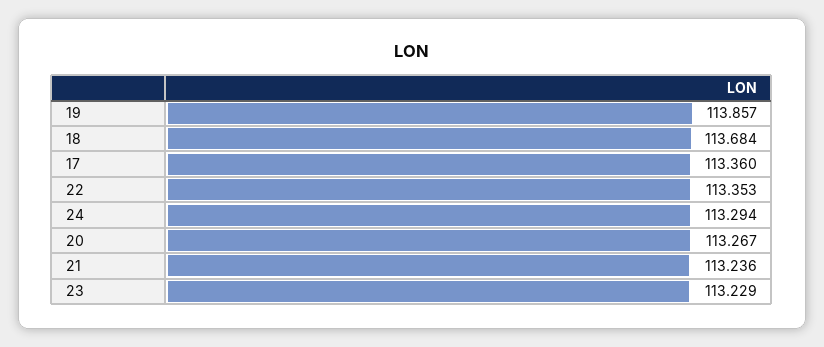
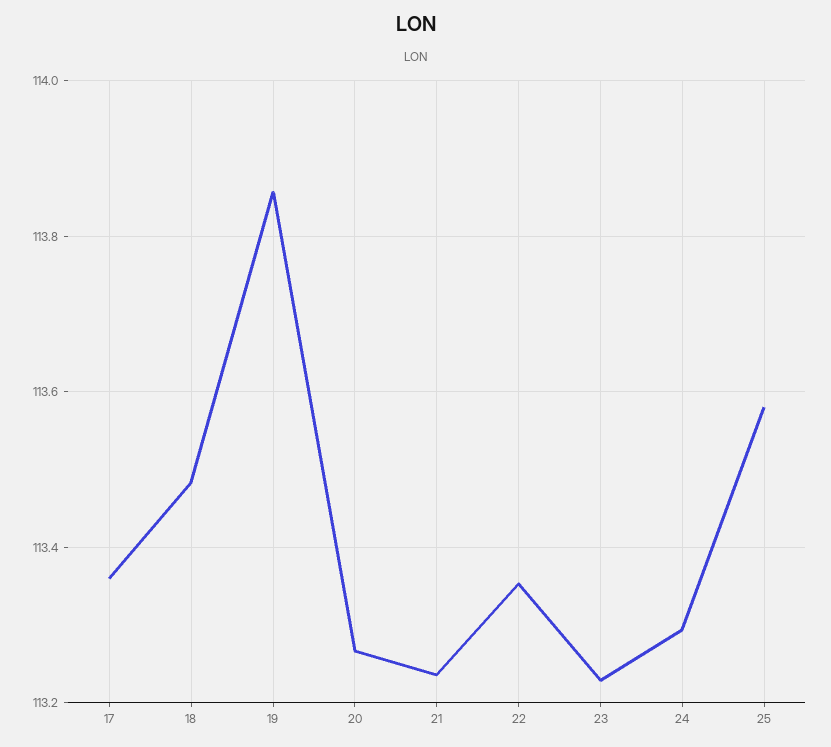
18: 113.684 -> 113.48
25: none -> 113.58

